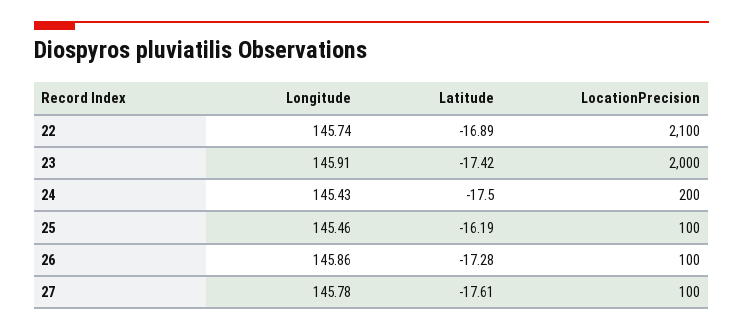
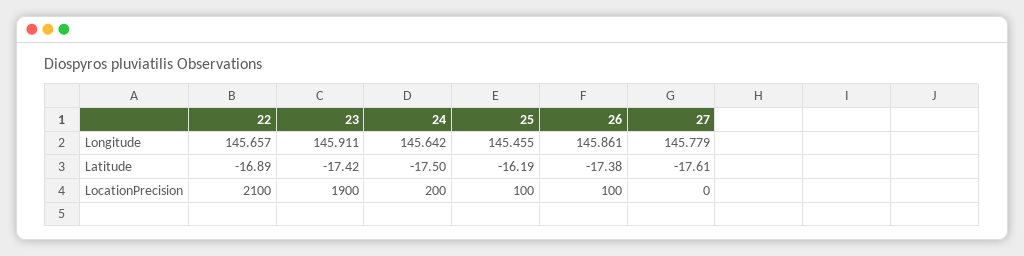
Longitude, 22: 145.74 -> 145.657
LocationPrecision, 23: 2000 -> 1900
Longitude, 24: 145.43 -> 145.642
Latitude, 26: -17.28 -> -17.38
LocationPrecision, 27: 100 -> 0

